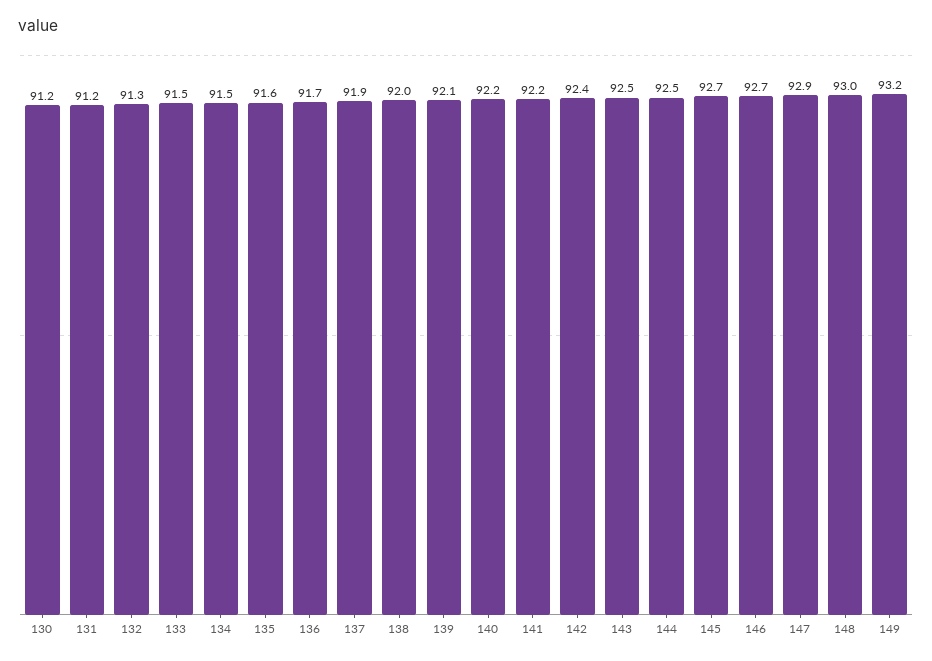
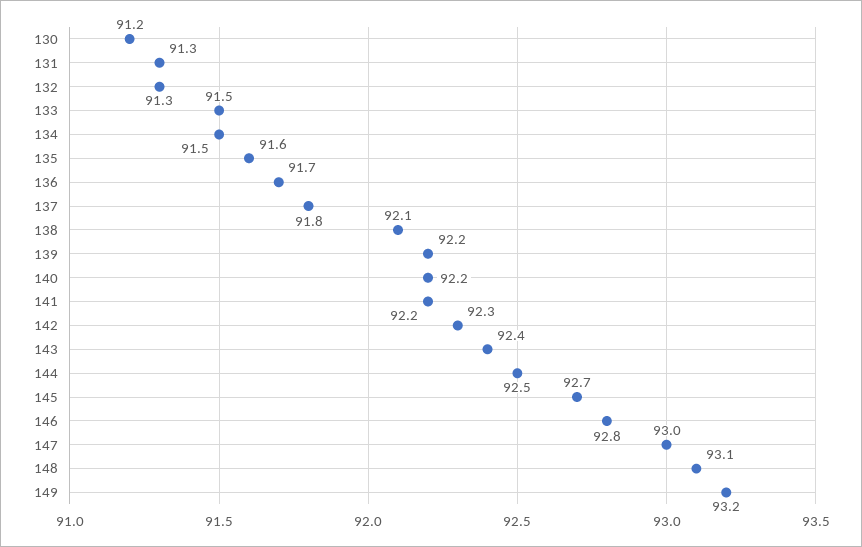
131: 91.2 -> 91.3
137: 91.9 -> 91.8
138: 92 -> 92.1
139: 92.1 -> 92.2
142: 92.4 -> 92.3
143: 92.5 -> 92.4
146: 92.7 -> 92.8
147: 92.9 -> 93
148: 93 -> 93.1

